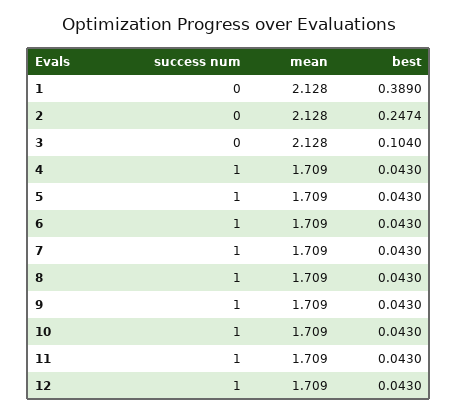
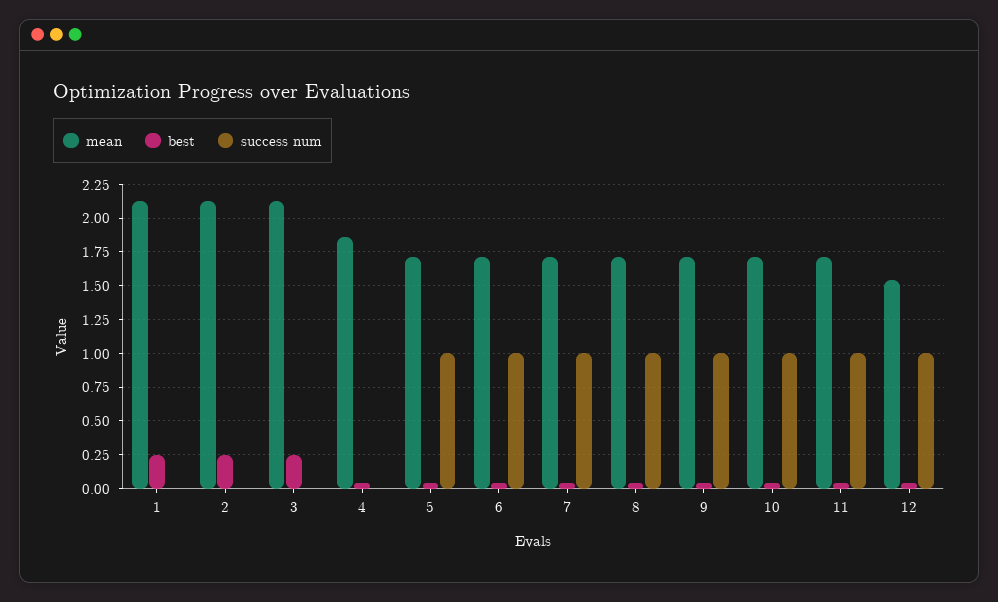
best, 1: 0.389 -> 0.25
best, 3: 0.104 -> 0.25
success num, 4: 1 -> 0
mean, 4: 1.709 -> 1.85
mean, 12: 1.709 -> 1.55

